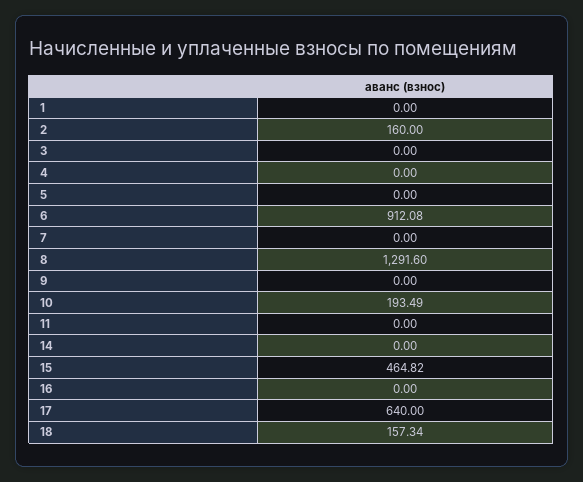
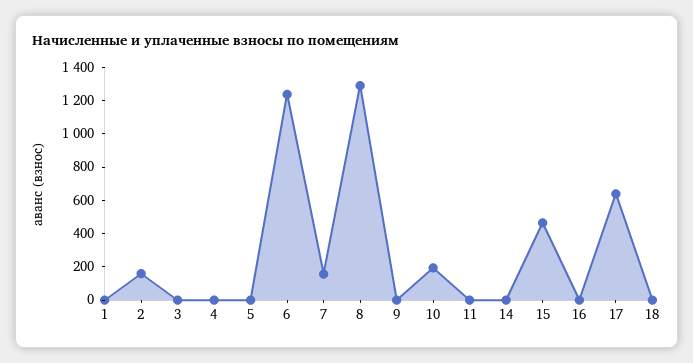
6: 912.08 -> 1250
7: 0 -> 150
18: 157.34 -> 0

